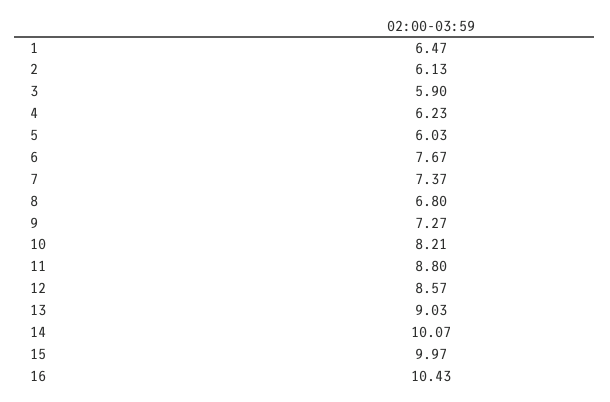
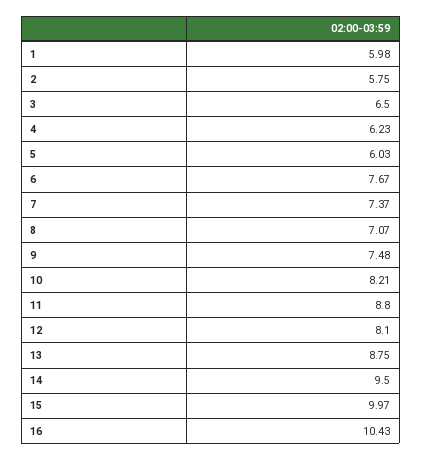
1: 6.47 -> 5.98
2: 6.13 -> 5.75
3: 5.9 -> 6.5
8: 6.8 -> 7.07
9: 7.27 -> 7.48
12: 8.57 -> 8.1
13: 9.03 -> 8.75
14: 10.07 -> 9.5

